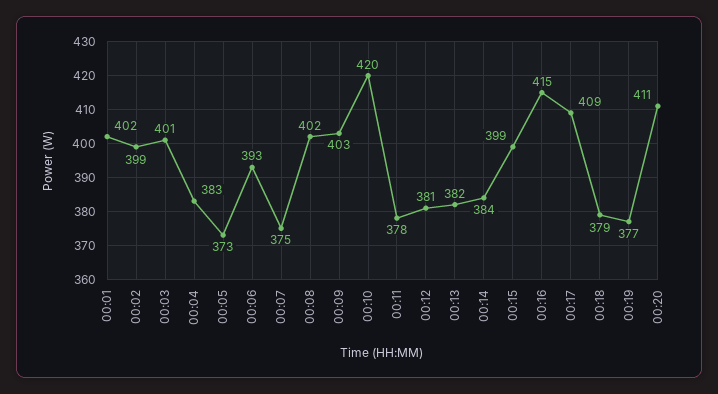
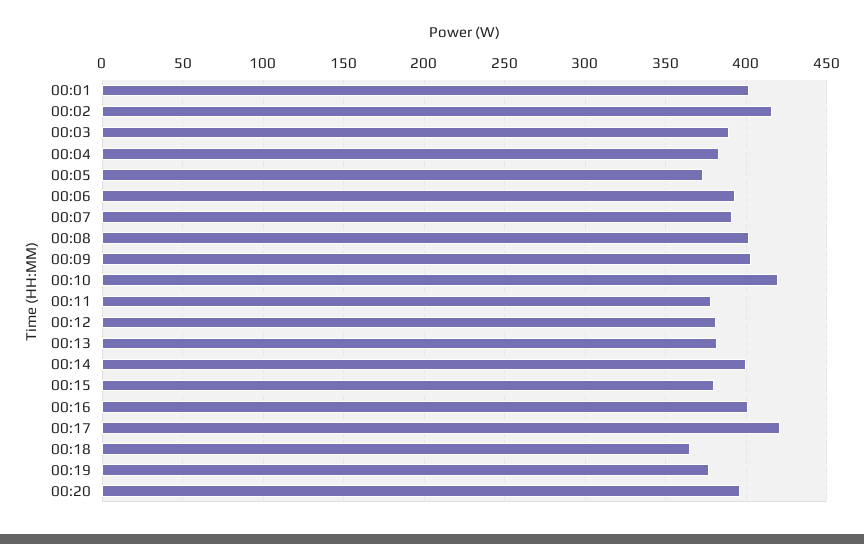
00:02: 399 -> 415
00:03: 401 -> 390
00:07: 375 -> 390
00:14: 384 -> 400
00:15: 399 -> 380
00:16: 415 -> 400
00:17: 409 -> 420
00:18: 379 -> 365
00:20: 411 -> 395

